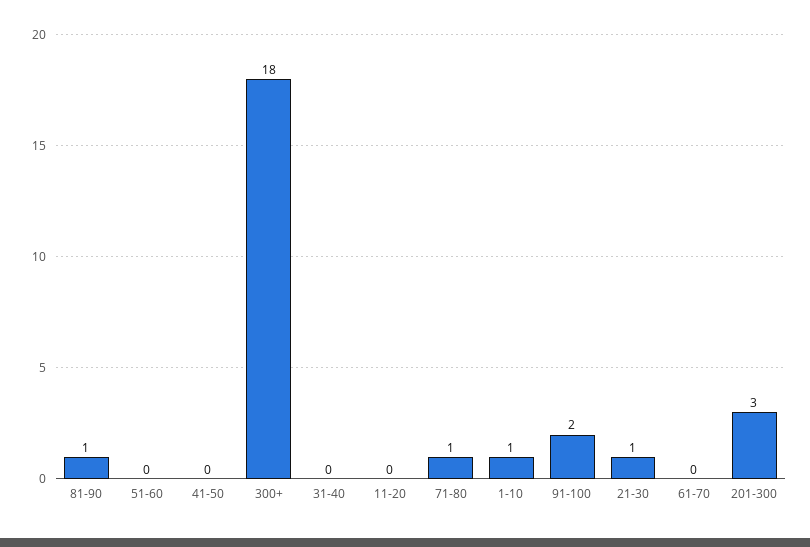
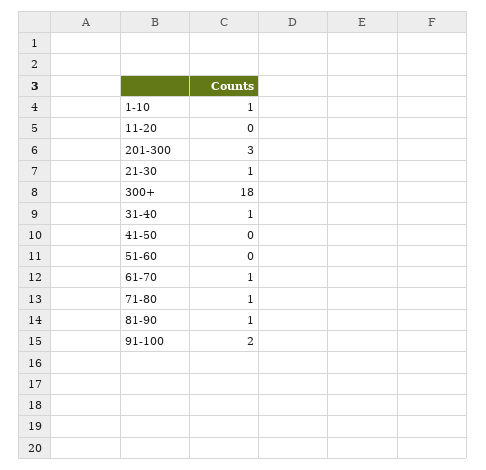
31-40: 0 -> 1
61-70: 0 -> 1

